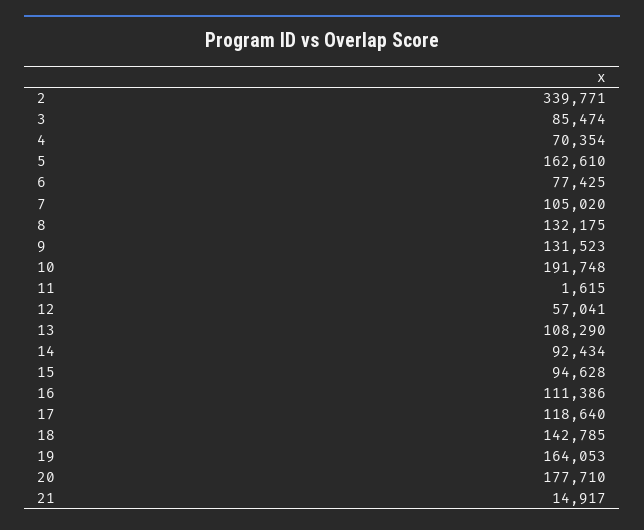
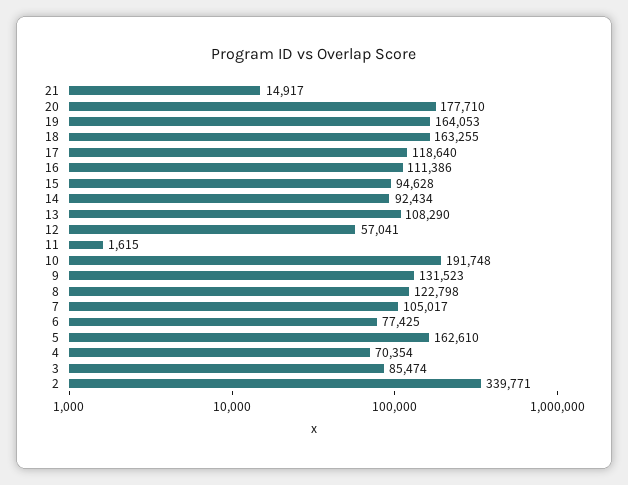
7: 105020 -> 105017
8: 132175 -> 122798
18: 142785 -> 163255

